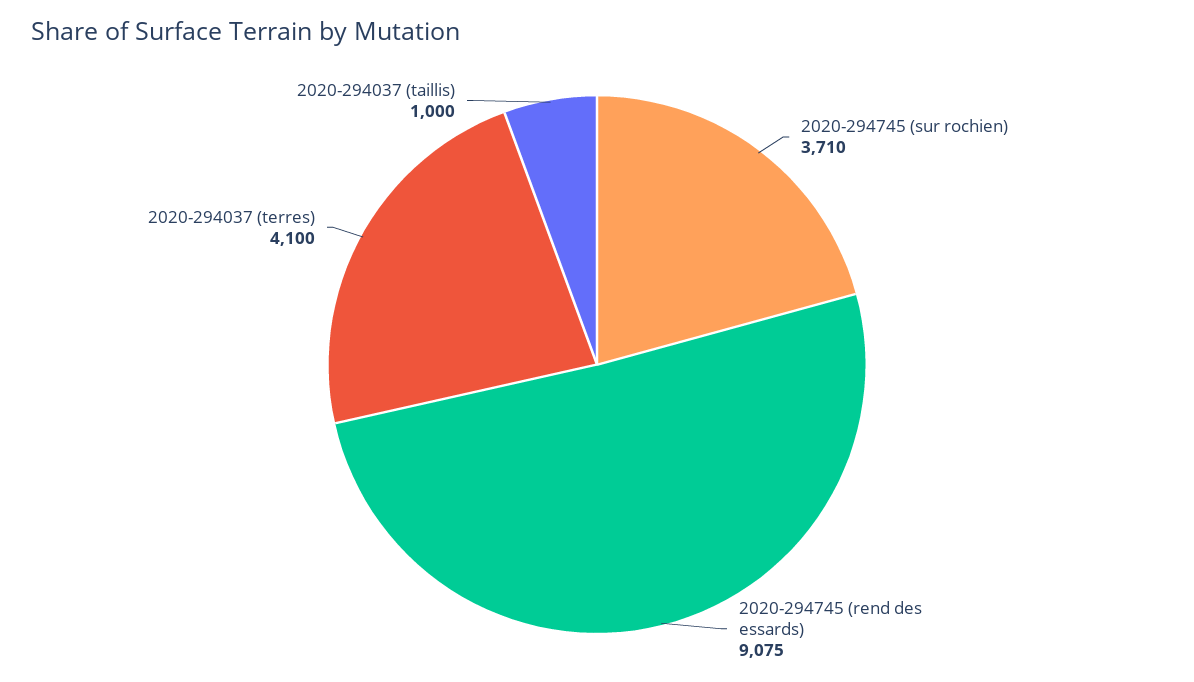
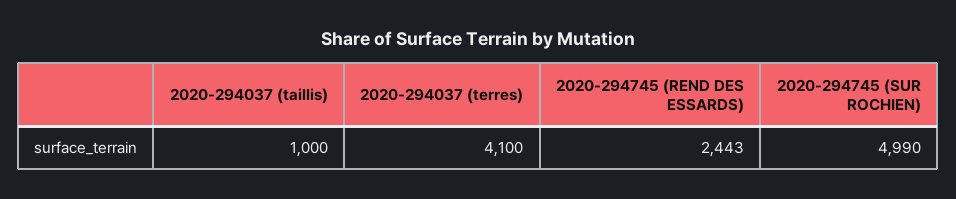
2020-294745 (sur rochien): 3710 -> 4990
2020-294745 (rend des essards): 9075 -> 2443

